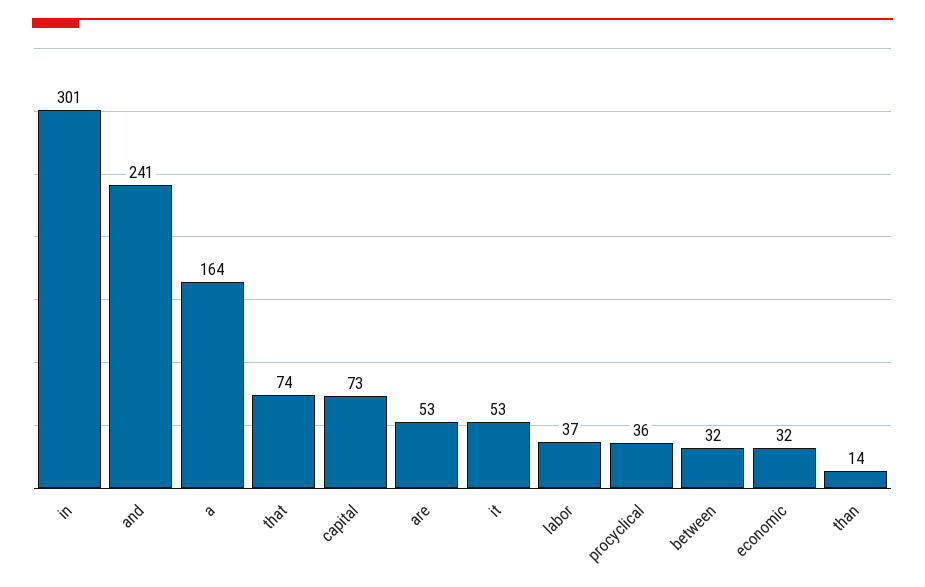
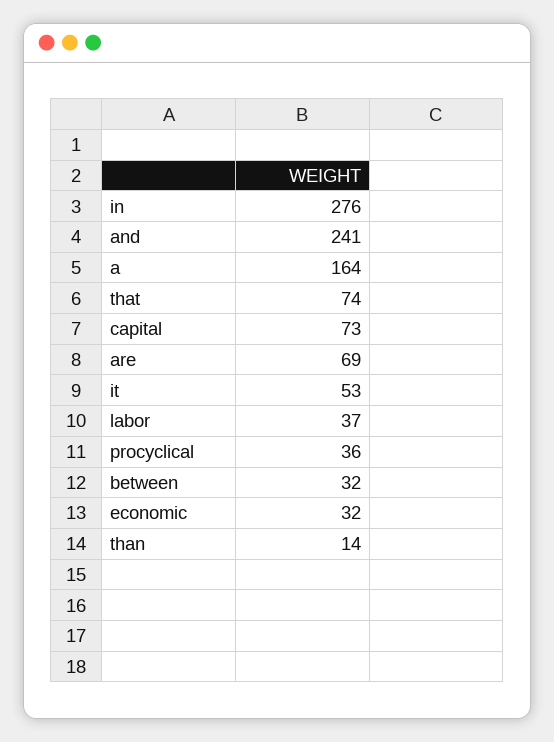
in: 301 -> 276
are: 53 -> 69

